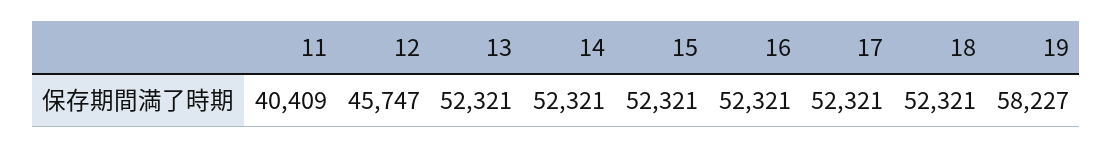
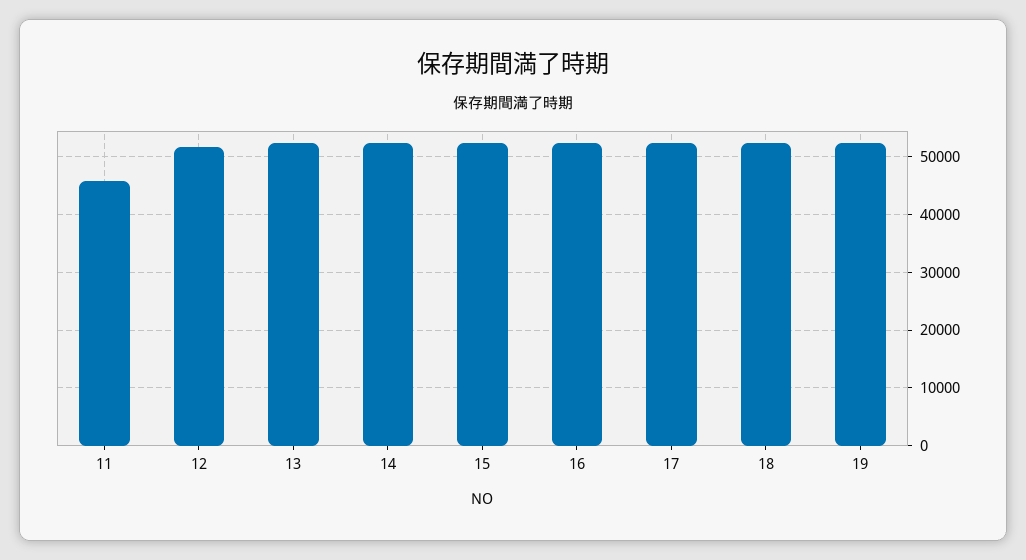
11: 40409 -> 46000
12: 45747 -> 52000
19: 58227 -> 52000

